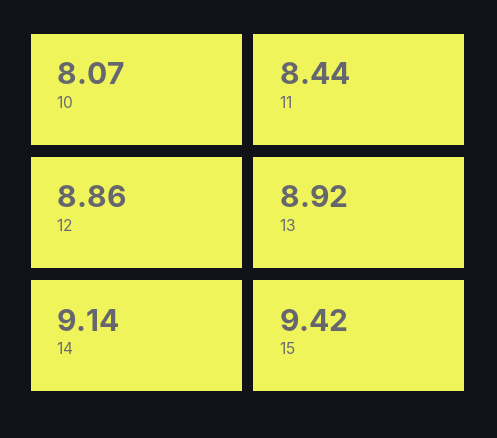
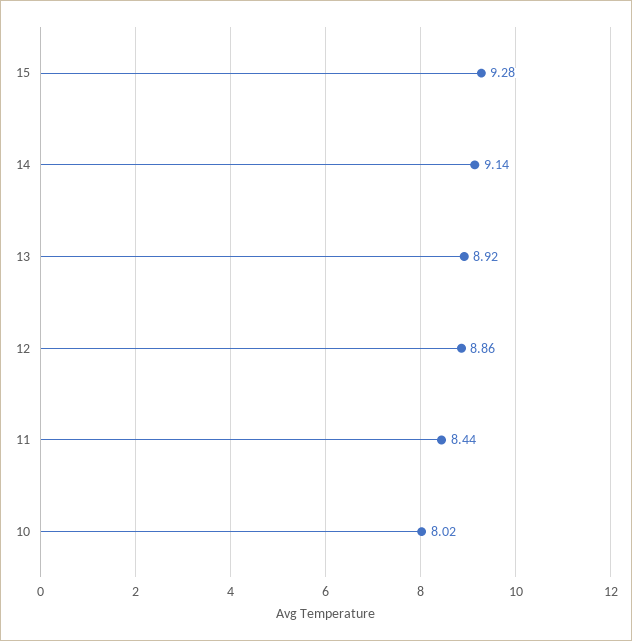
10: 8.07 -> 8.02
15: 9.42 -> 9.28

